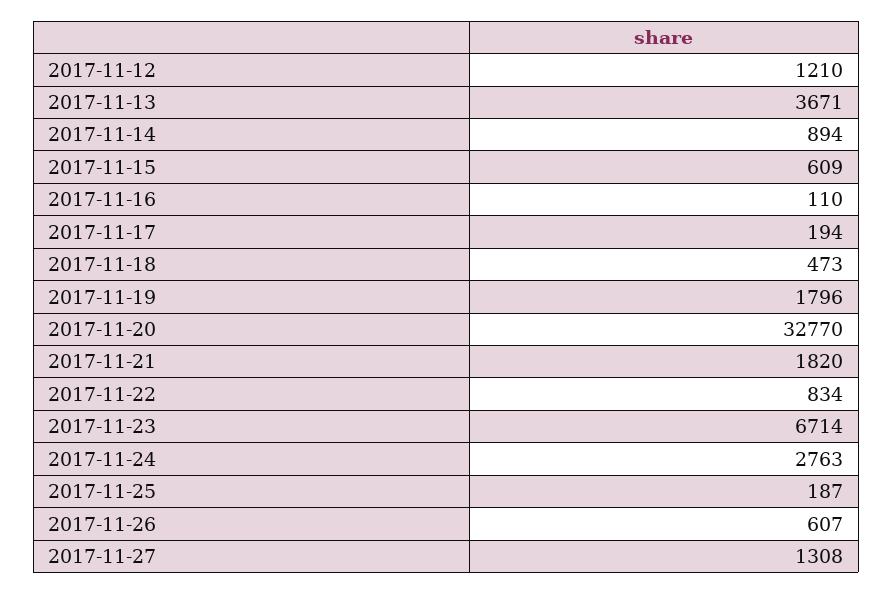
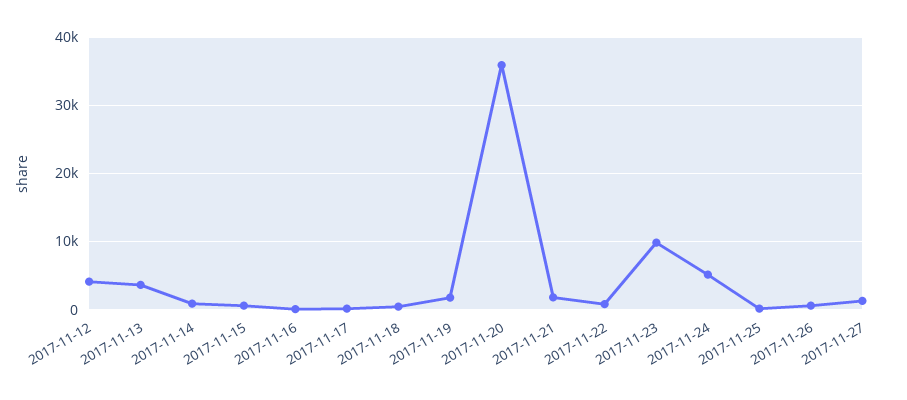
2017-11-12: 1210 -> 4000
2017-11-20: 32770 -> 36000
2017-11-23: 6714 -> 10000
2017-11-24: 2763 -> 5000

